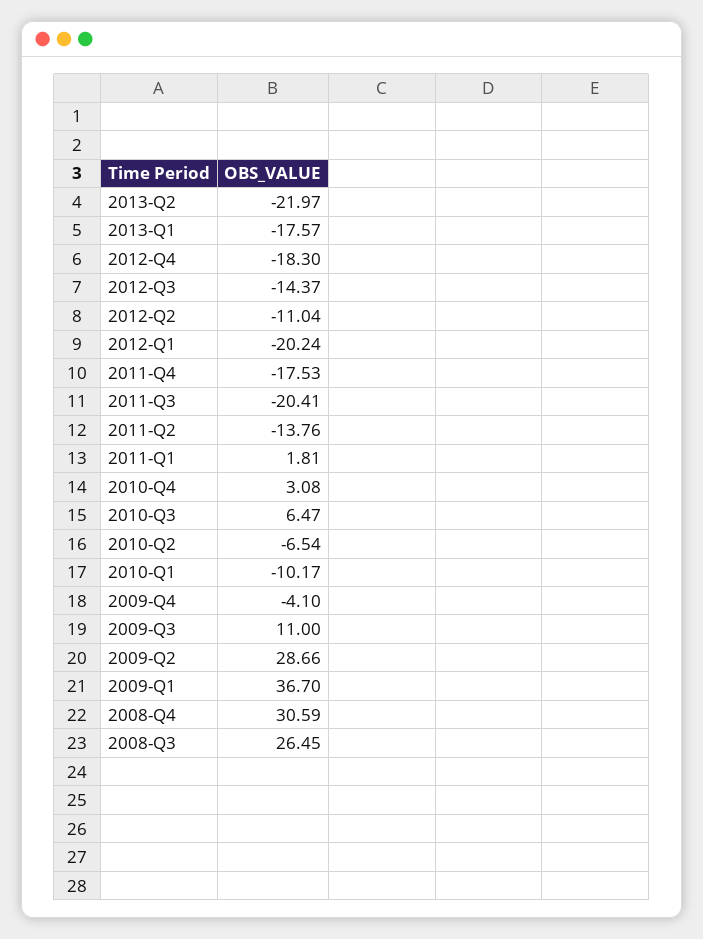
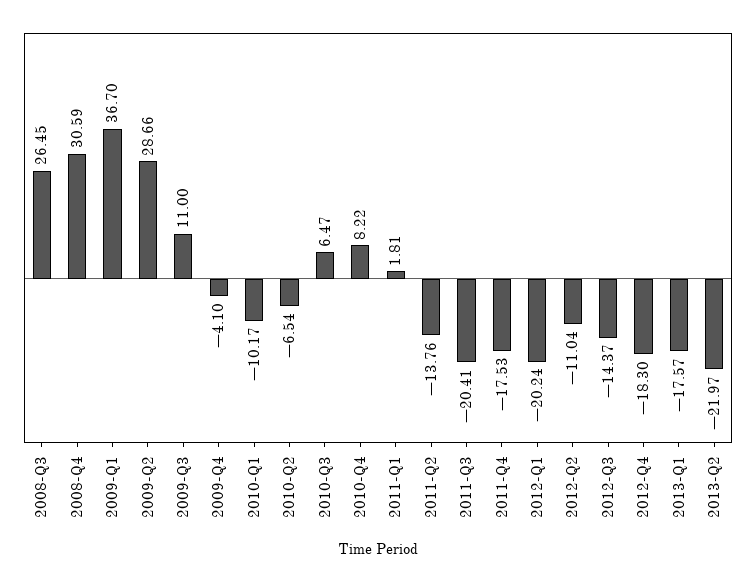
2010-Q4: 3.08 -> 8.22

